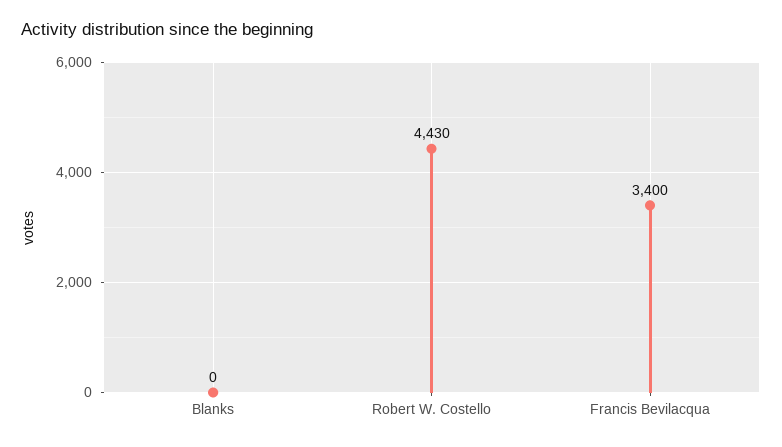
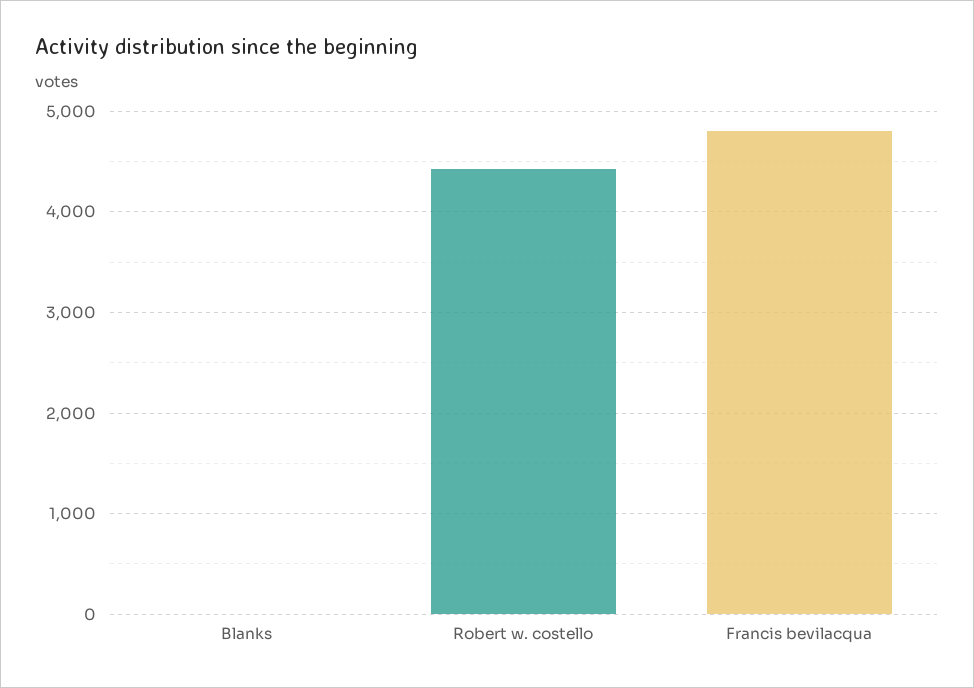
Francis Bevilacqua: 3400 -> 4800

